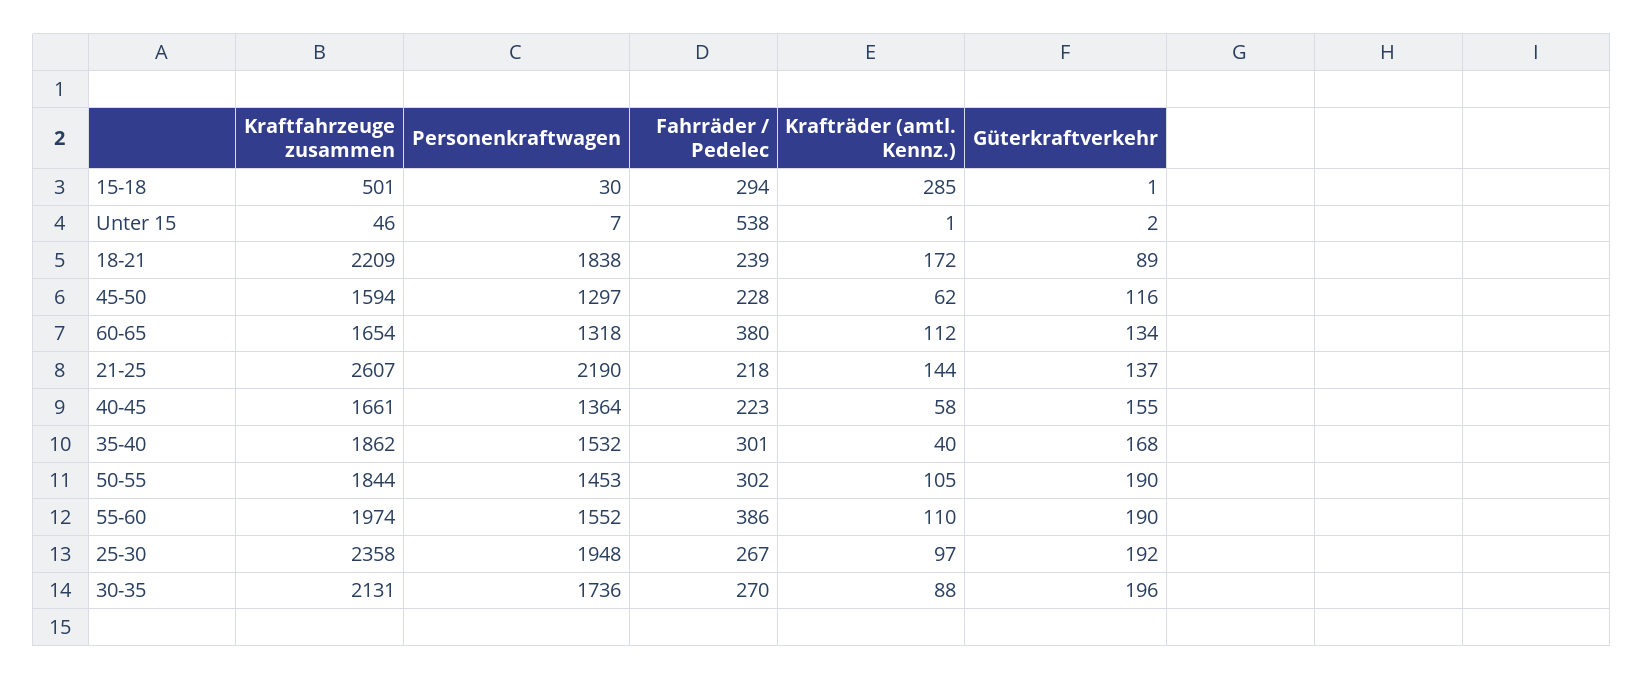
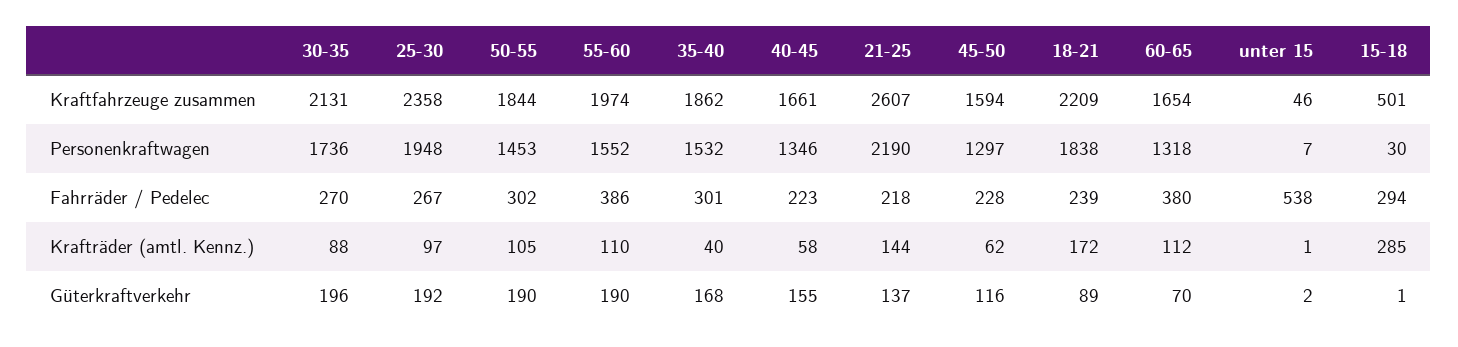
Güterkraftverkehr, 60-65: 134 -> 70
Personenkraftwagen, 40-45: 1364 -> 1346

